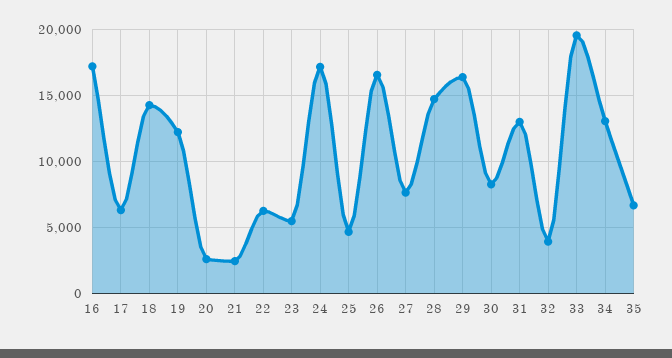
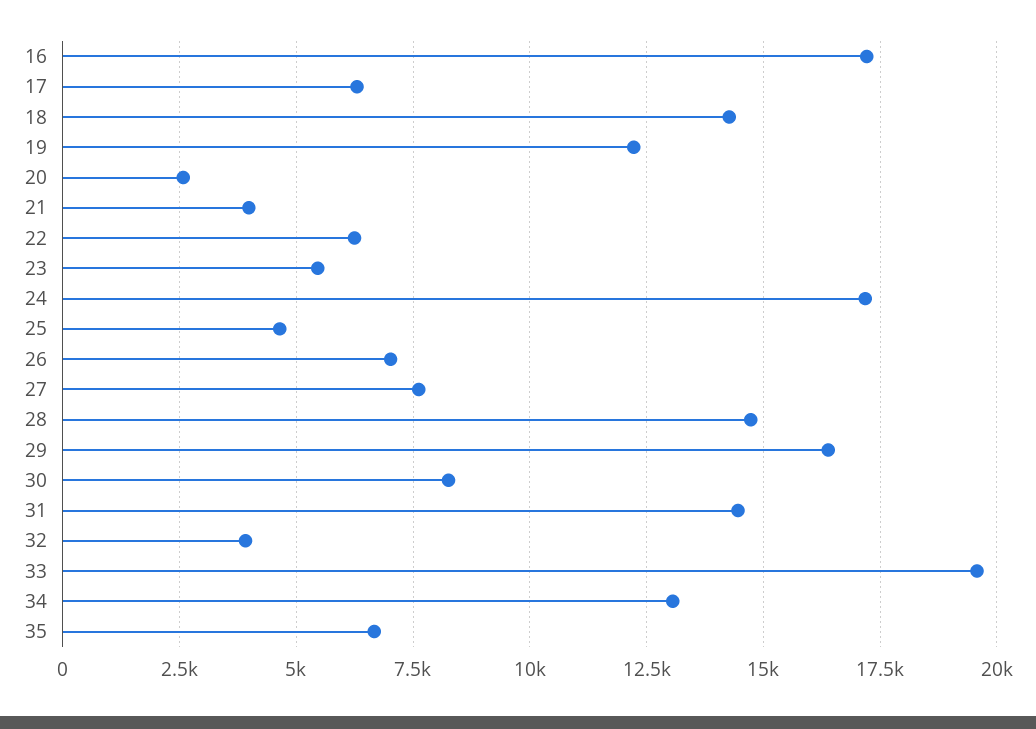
21: 2500 -> 4000
26: 16500 -> 7000
31: 13000 -> 14500

